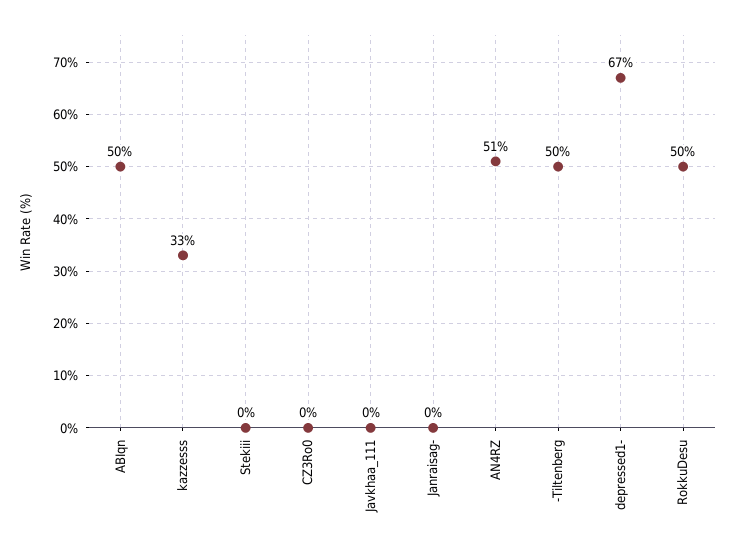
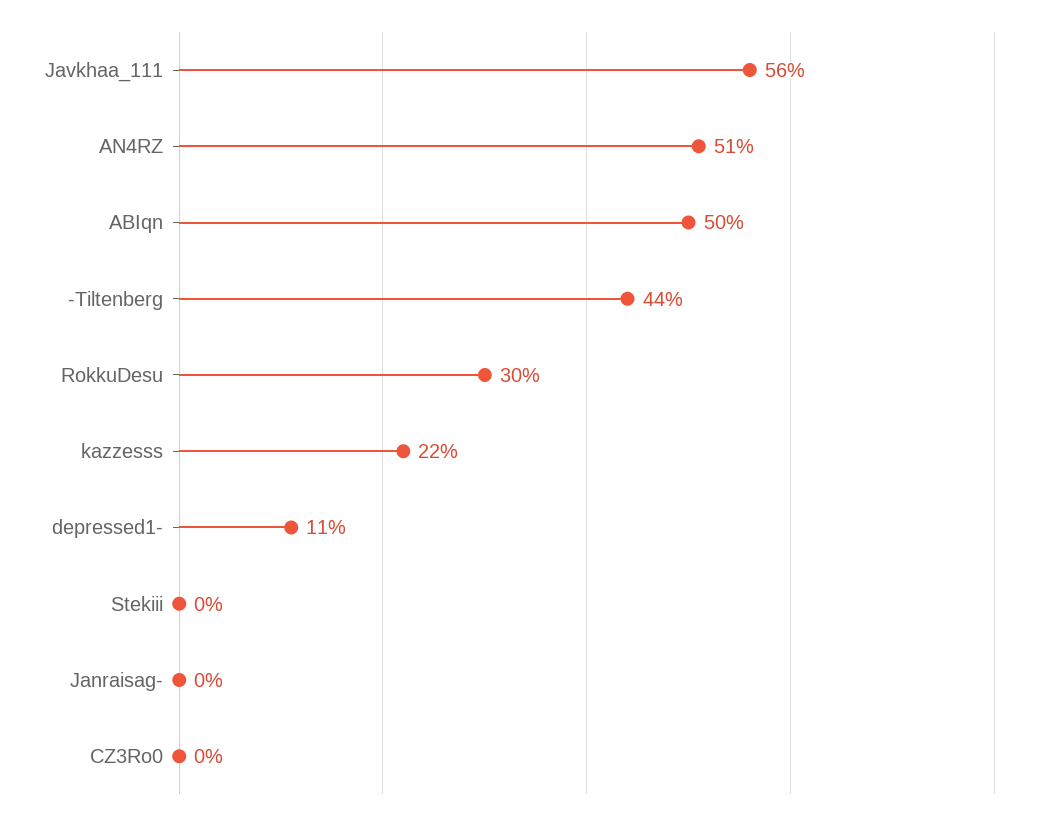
kazzesss: 33 -> 22
Javkhaa_111: 0 -> 56
-Tiltenberg: 50 -> 44
depressed1-: 67 -> 11
RokkuDesu: 50 -> 30

